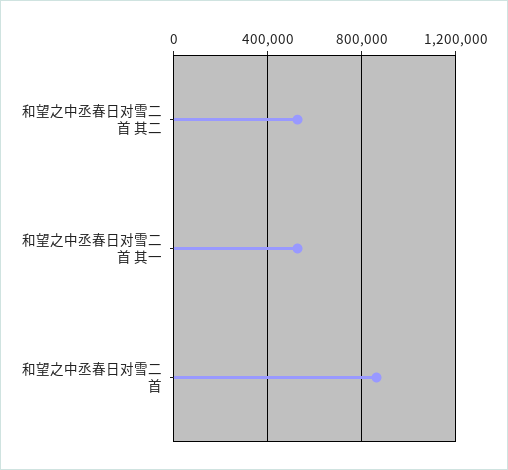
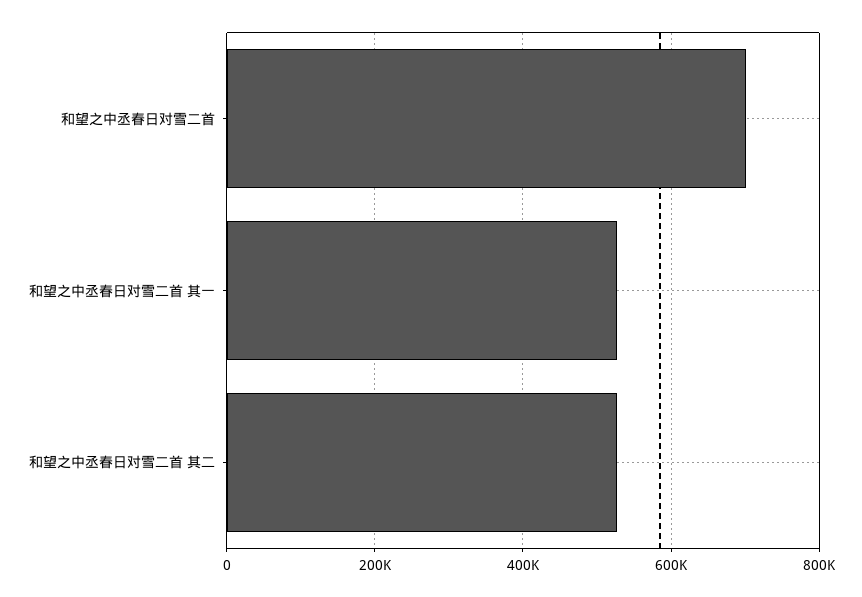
和望之中丞春日对雪二首: 850000 -> 700000

